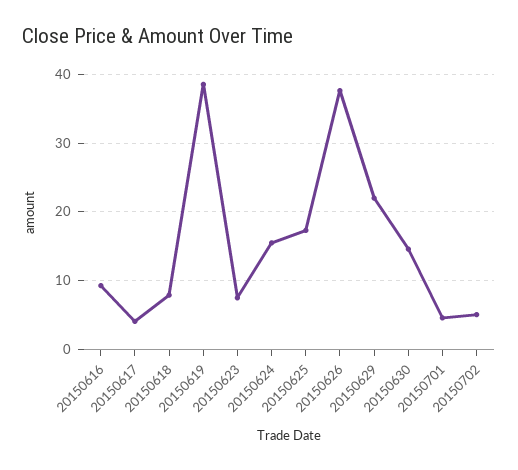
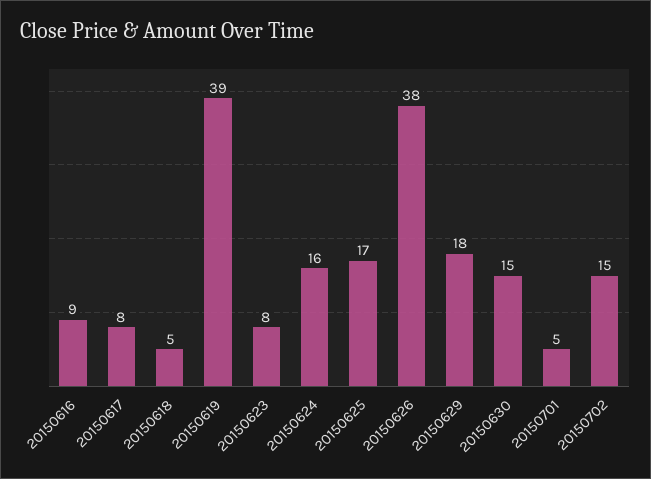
20150617: 4 -> 8
20150618: 8 -> 5
20150629: 22 -> 18
20150702: 5 -> 15

